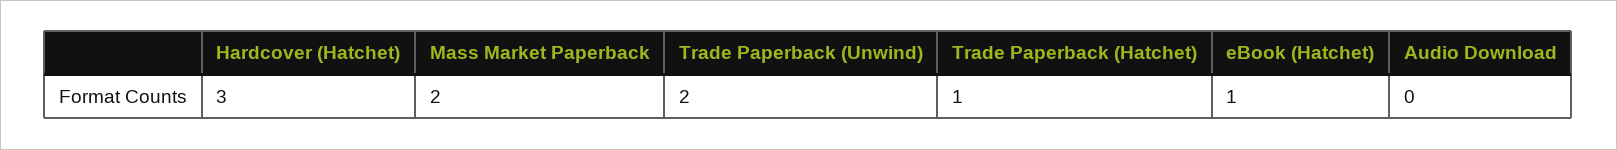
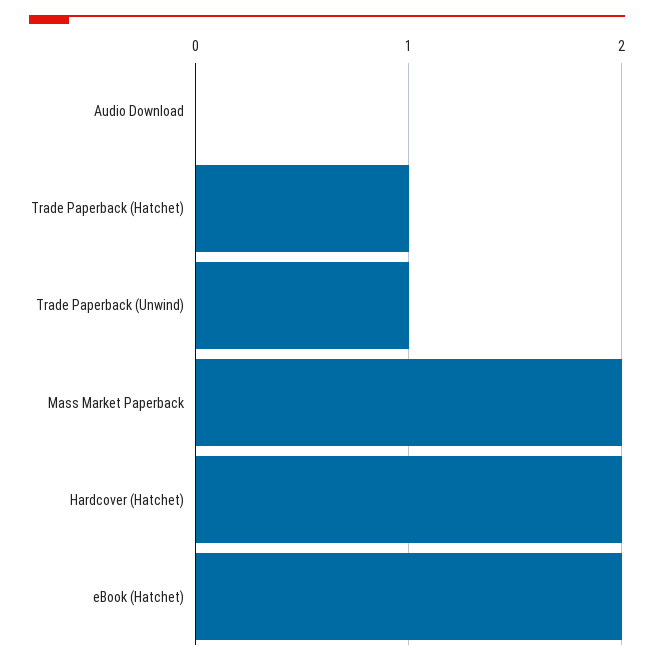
Hardcover (Hatchet): 3 -> 2
Trade Paperback (Unwind): 2 -> 1
eBook (Hatchet): 1 -> 2

